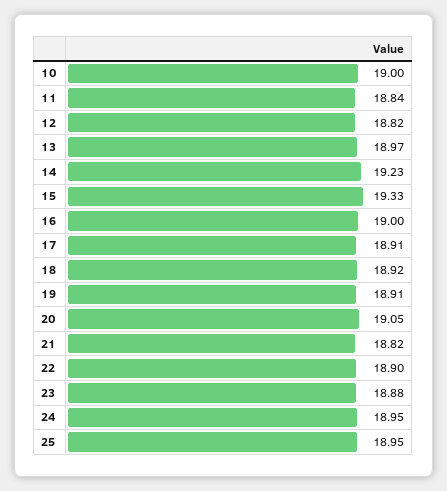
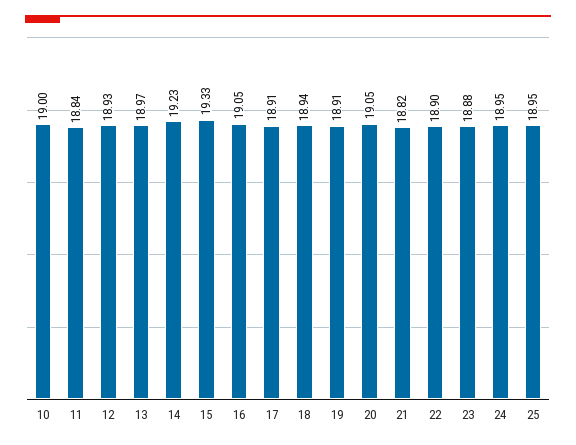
12: 18.82 -> 18.93
16: 19 -> 19.05
18: 18.92 -> 18.94

